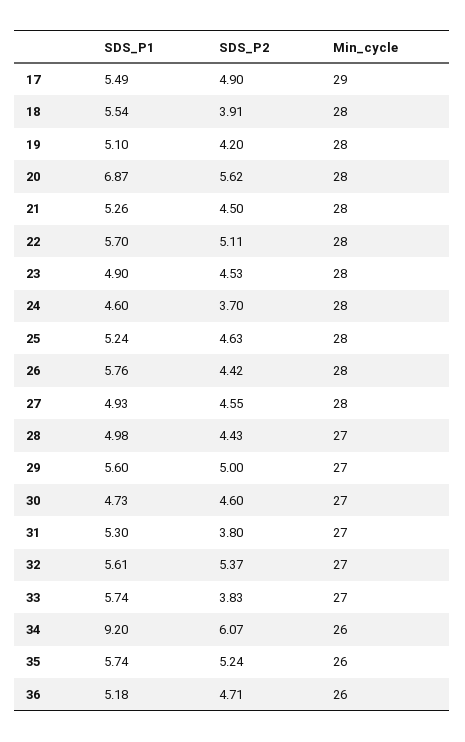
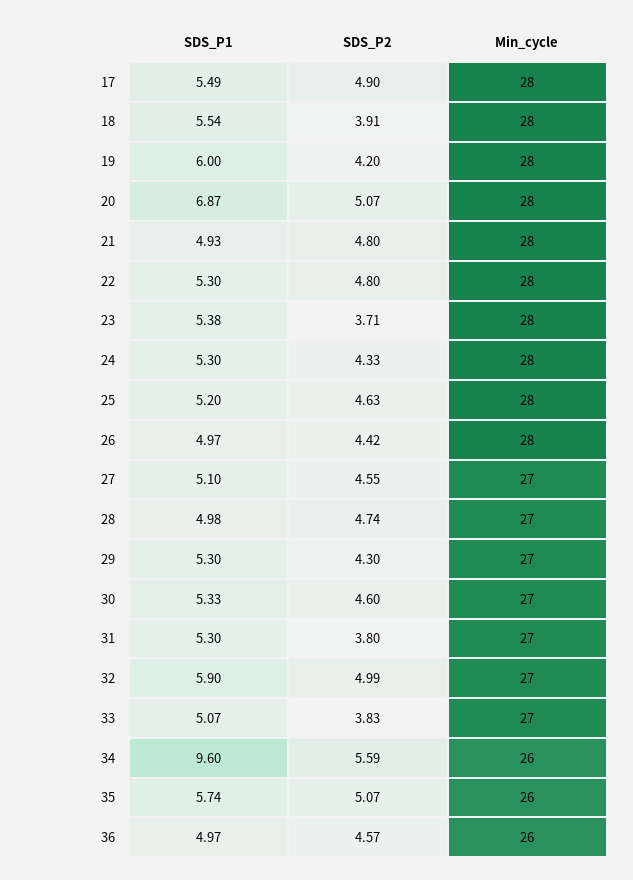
Min_cycle, 17: 29 -> 28
SDS_P1, 19: 5.1 -> 6
SDS_P2, 20: 5.62 -> 5.07
SDS_P1, 21: 5.26 -> 4.93
SDS_P2, 21: 4.5 -> 4.8
SDS_P1, 22: 5.7 -> 5.3
SDS_P2, 22: 5.11 -> 4.8
SDS_P1, 23: 4.9 -> 5.38
SDS_P2, 23: 4.53 -> 3.71
SDS_P1, 24: 4.6 -> 5.3
SDS_P2, 24: 3.7 -> 4.33
SDS_P1, 25: 5.24 -> 5.2
SDS_P1, 26: 5.76 -> 4.97
SDS_P1, 27: 4.93 -> 5.1
Min_cycle, 27: 28 -> 27
SDS_P2, 28: 4.43 -> 4.74
SDS_P1, 29: 5.6 -> 5.3
SDS_P2, 29: 5 -> 4.3
SDS_P1, 30: 4.73 -> 5.33
SDS_P1, 32: 5.61 -> 5.9
SDS_P2, 32: 5.37 -> 4.99
SDS_P1, 33: 5.74 -> 5.07
SDS_P1, 34: 9.2 -> 9.6
SDS_P2, 34: 6.07 -> 5.59
SDS_P2, 35: 5.24 -> 5.07
SDS_P1, 36: 5.18 -> 4.97
SDS_P2, 36: 4.71 -> 4.57

